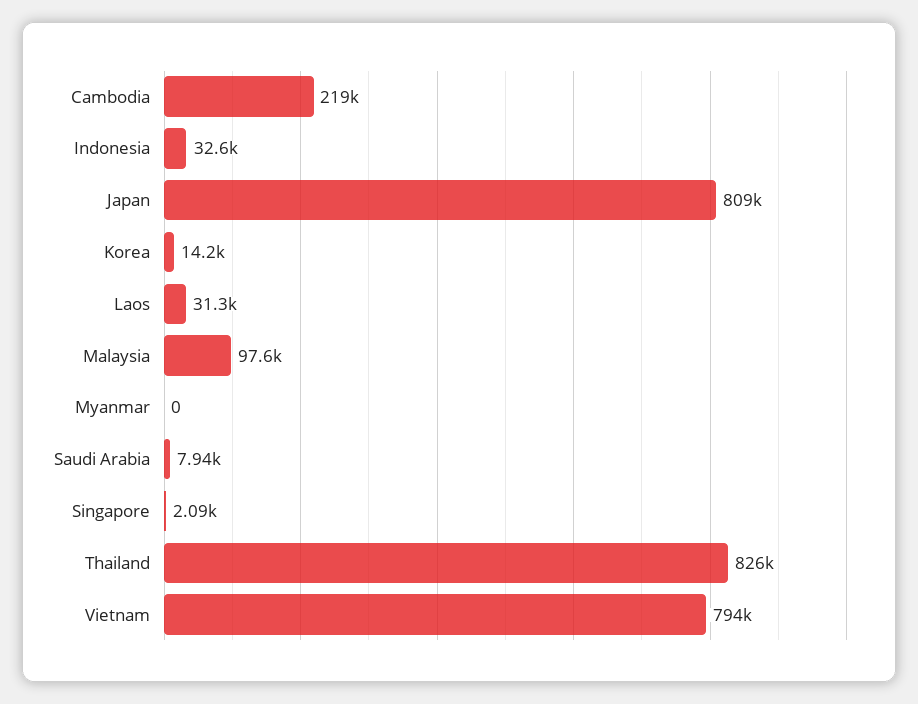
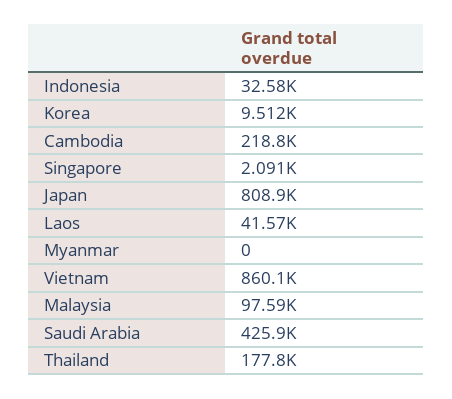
Korea: 14200 -> 9512
Laos: 31300 -> 41570
Saudi Arabia: 7940 -> 425900
Thailand: 826000 -> 177800
Vietnam: 794000 -> 860100

